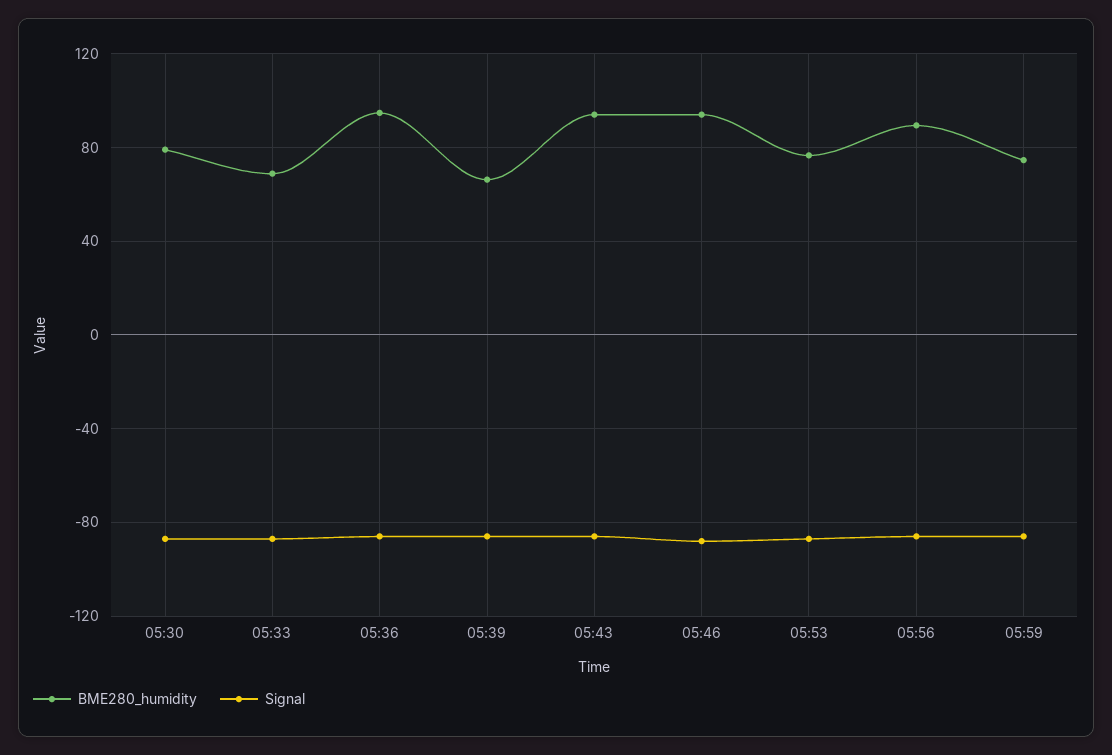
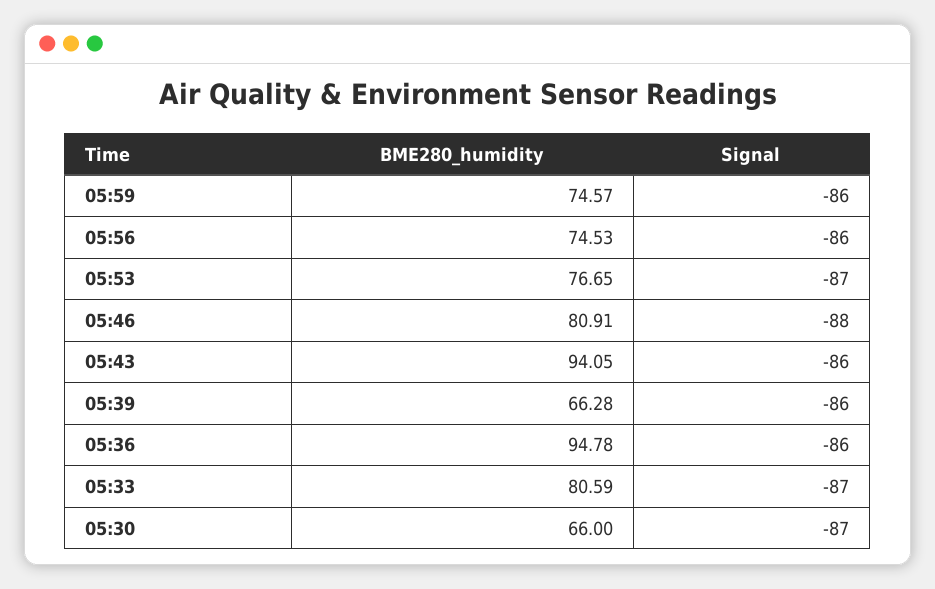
BME280_humidity, 05:30: 80 -> 66
BME280_humidity, 05:33: 70 -> 80.59
BME280_humidity, 05:46: 95 -> 80.91
BME280_humidity, 05:56: 90 -> 74.53

